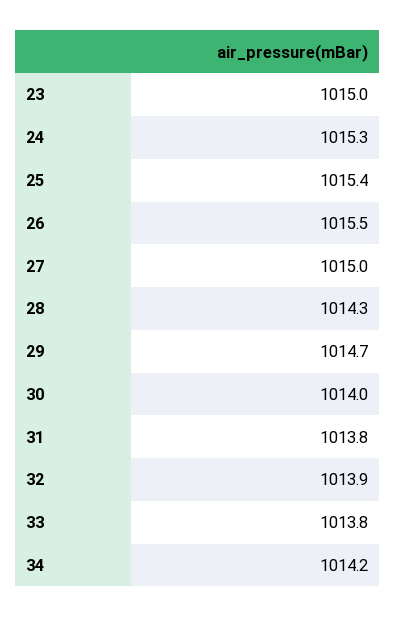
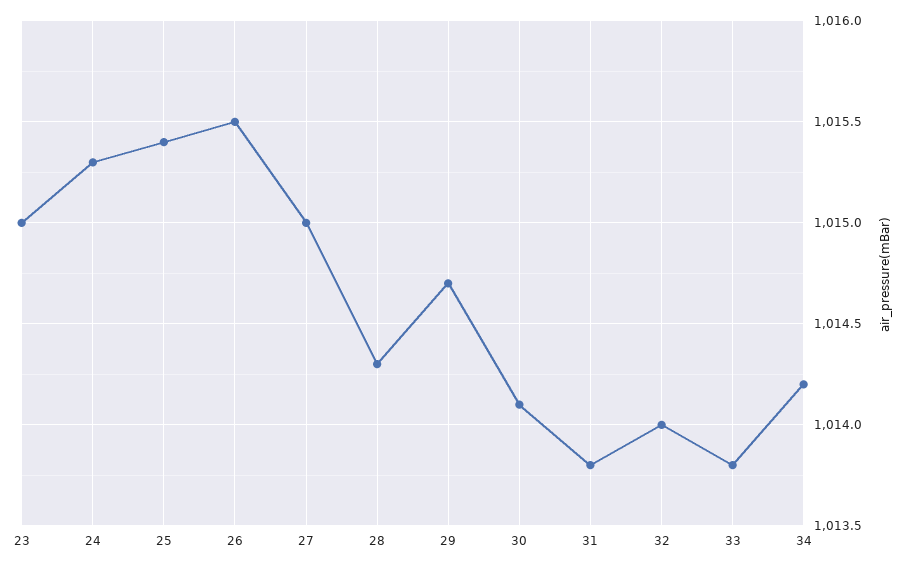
30: 1014 -> 1014.1
32: 1013.9 -> 1014

